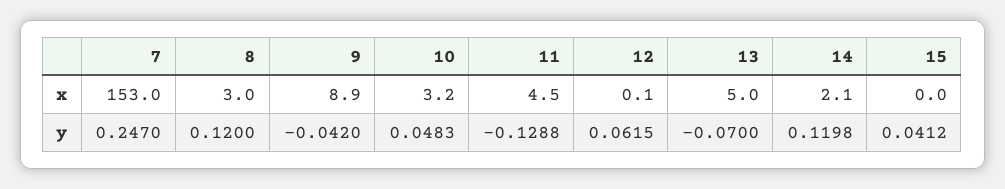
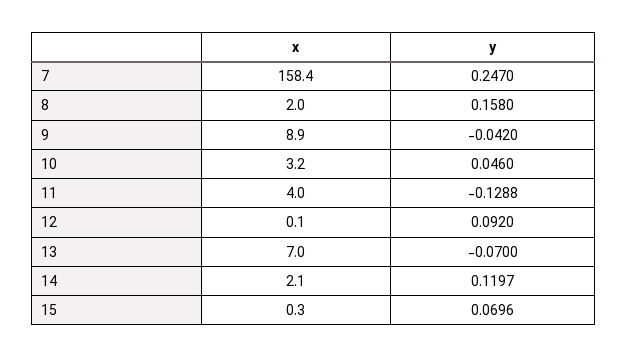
7, x: 153 -> 158.4
8, x: 3 -> 2
11, x: 4.5 -> 4
13, x: 5 -> 7
15, x: 0 -> 0.3
8, y: 0.12 -> 0.158
10, y: 0.0483 -> 0.046
12, y: 0.0615 -> 0.092
14, y: 0.1198 -> 0.1197
15, y: 0.0412 -> 0.0696

